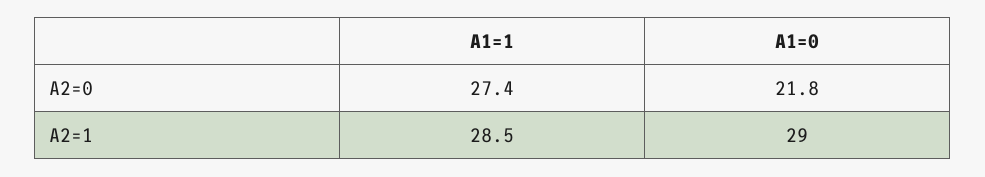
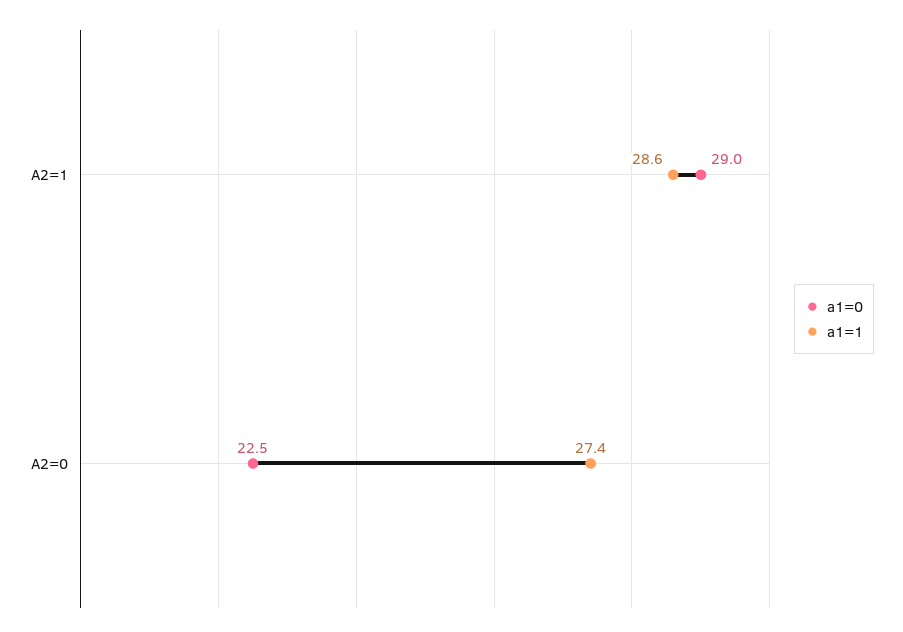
A1=0, A2=0: 21.8 -> 22.5
A1=1, A2=1: 28.5 -> 28.6

